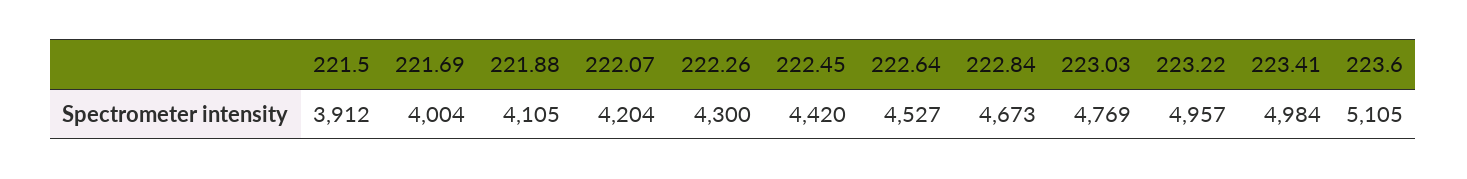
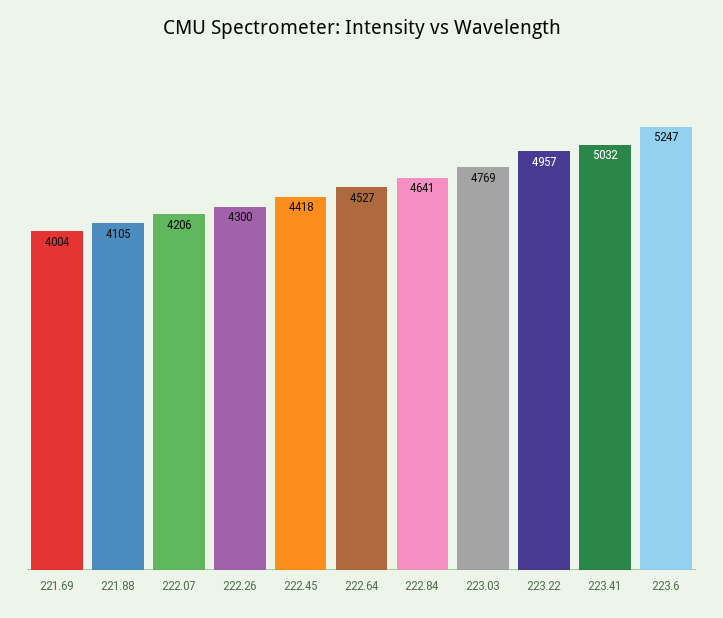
221.5: 3912 -> none
222.07: 4204 -> 4206
222.45: 4420 -> 4418
222.84: 4673 -> 4641
223.41: 4984 -> 5032
223.6: 5105 -> 5247

